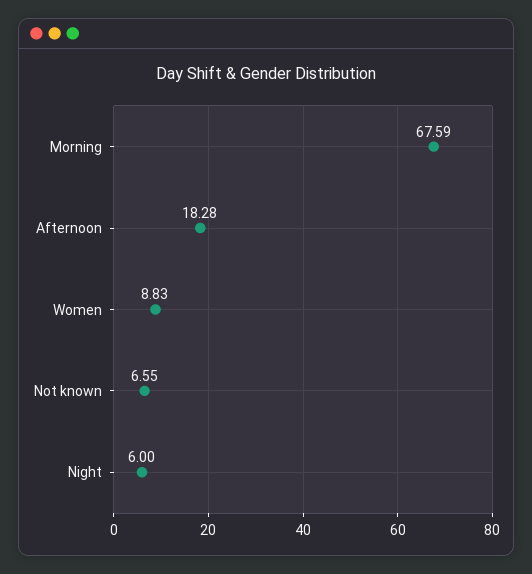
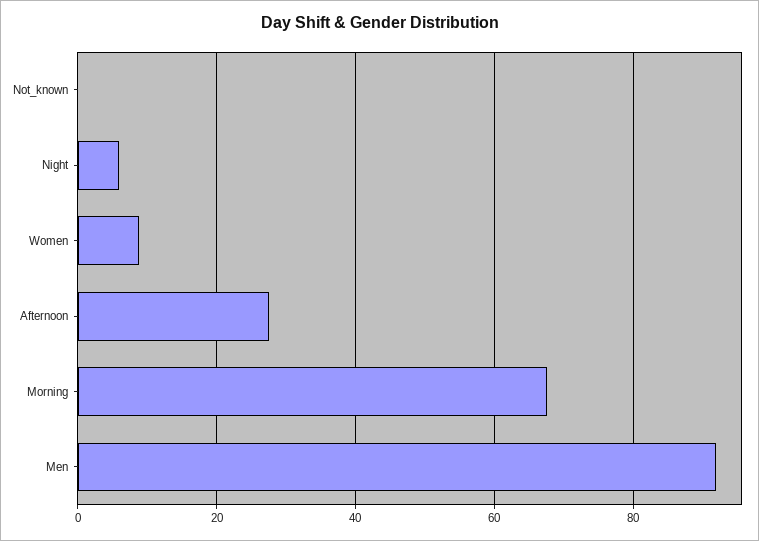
Afternoon: 18.28 -> 28
Not known: 6.55 -> 0
Men: none -> 92

